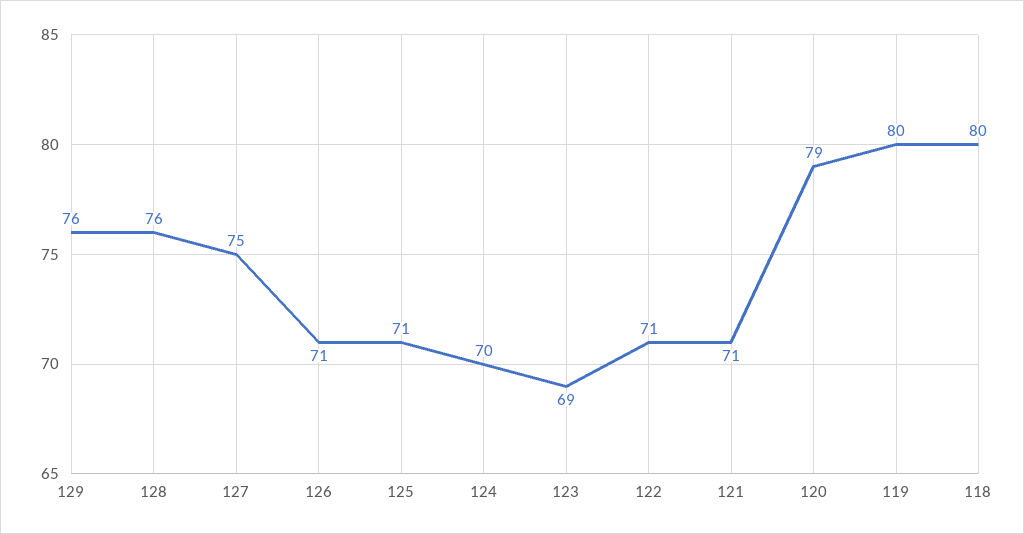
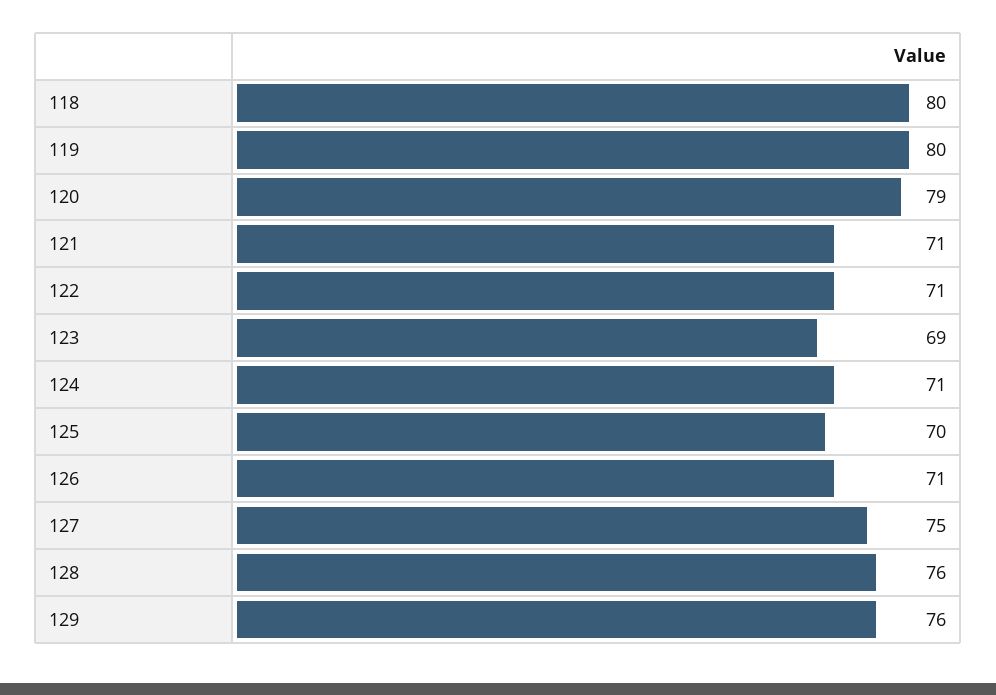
125: 71 -> 70
124: 70 -> 71

